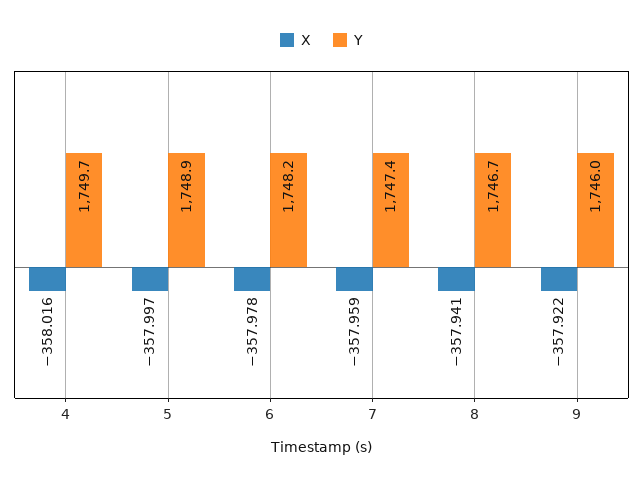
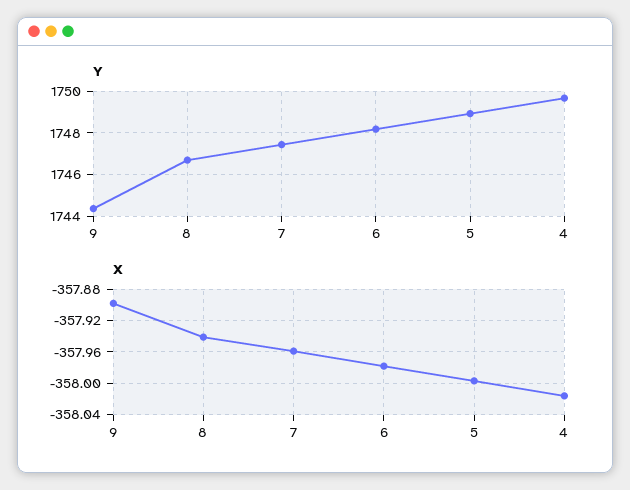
X, 9: -357.922 -> -357.9
Y, 9: 1746 -> 1744.5

